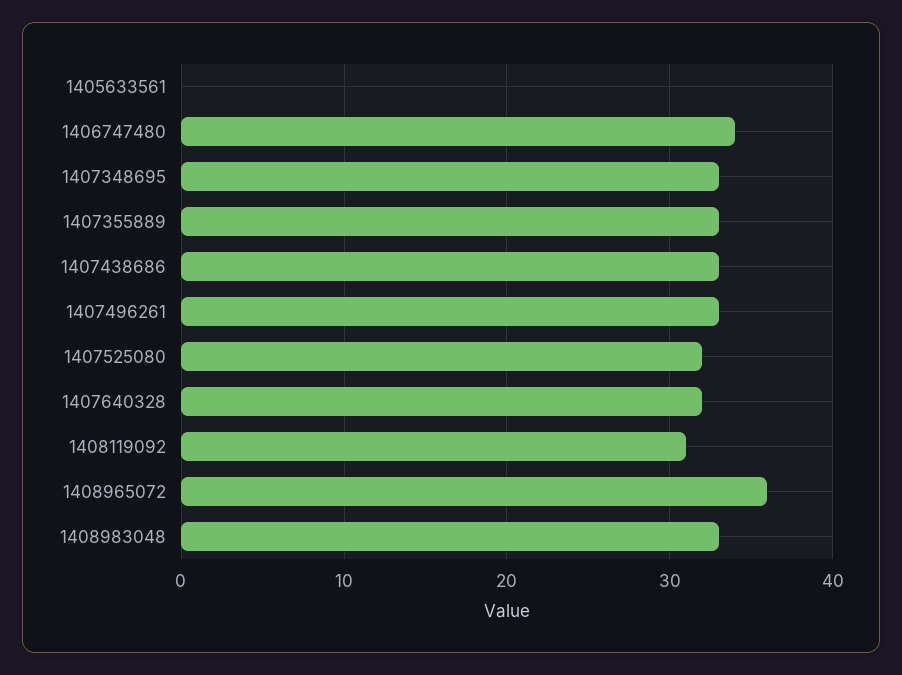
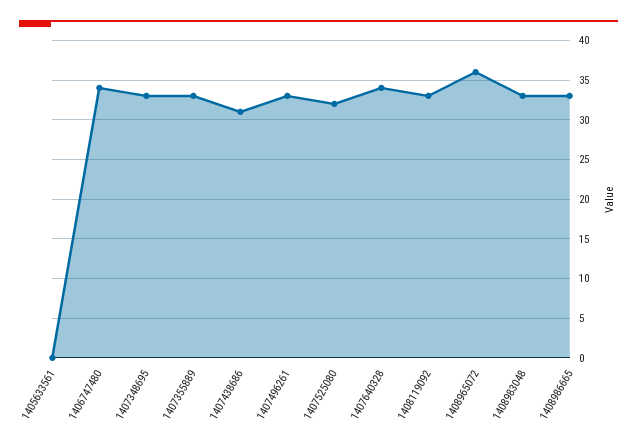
1407438686: 33 -> 31
1407640328: 32 -> 34
1408119092: 31 -> 33
1408986665: none -> 33

